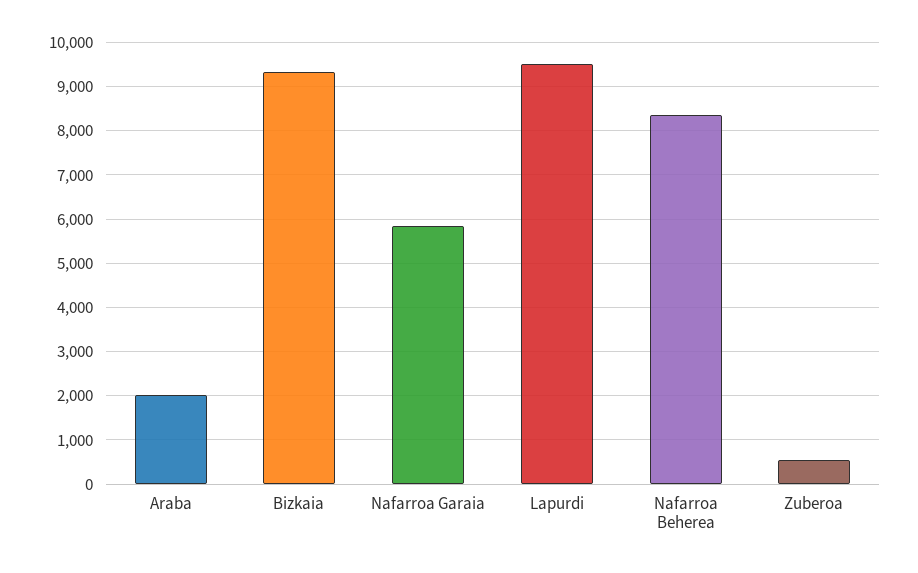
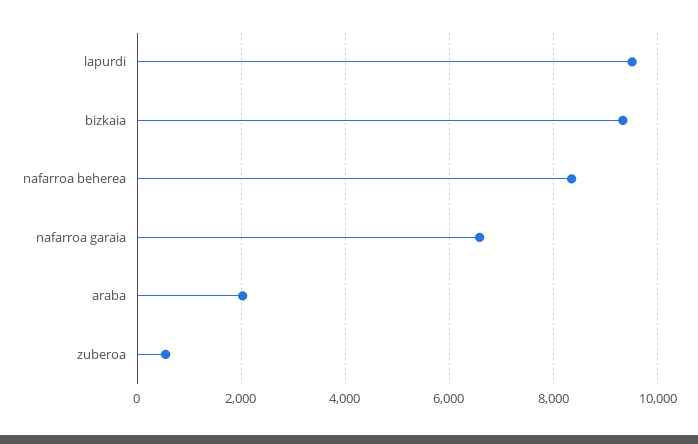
Nafarroa Garaia: 5800 -> 6600

